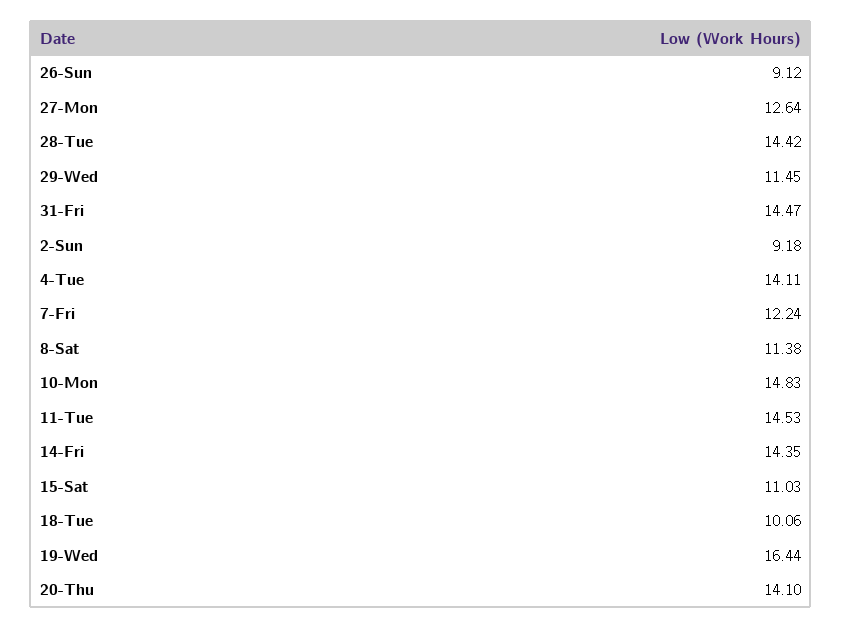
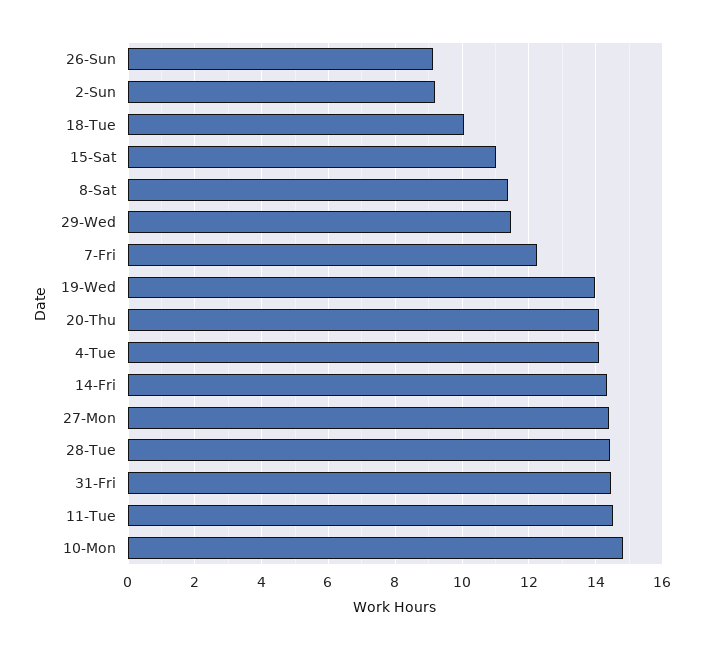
27-Mon: 12.64 -> 14.4
19-Wed: 16.44 -> 14

